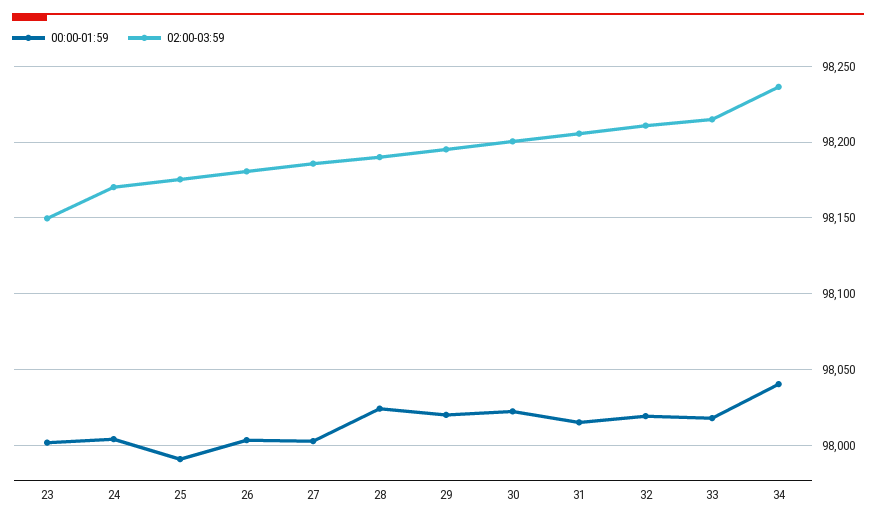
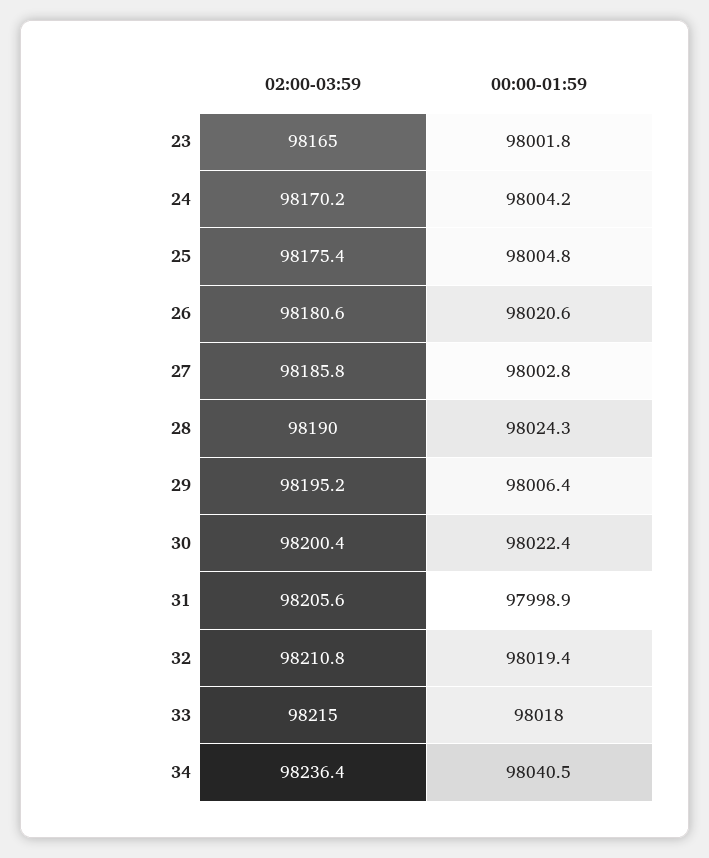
02:00-03:59, 23: 98150 -> 98165
00:00-01:59, 25: 97990 -> 98004.8
00:00-01:59, 26: 98005 -> 98020.6
00:00-01:59, 29: 98020 -> 98006.4
00:00-01:59, 31: 98015 -> 97998.9

